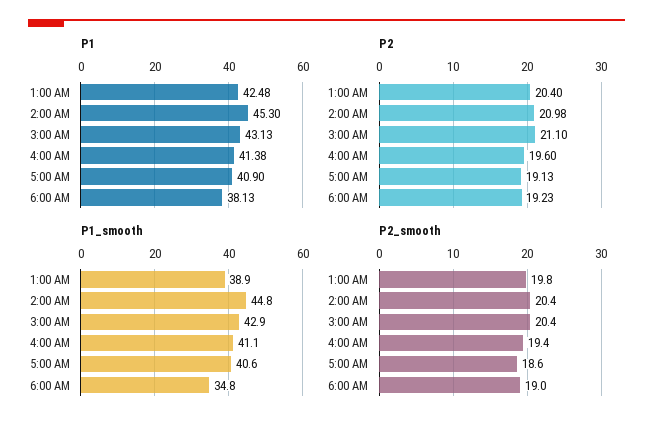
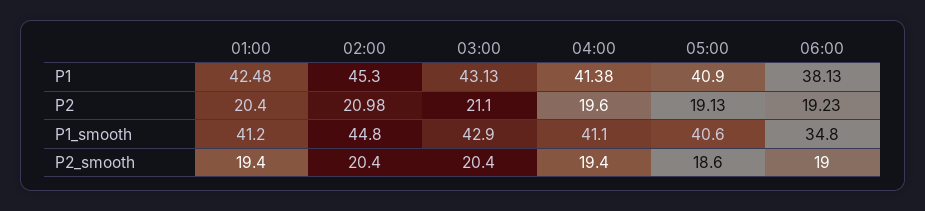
P1_smooth, 1:00 AM: 38.9 -> 41.2
P2_smooth, 1:00 AM: 19.8 -> 19.4

